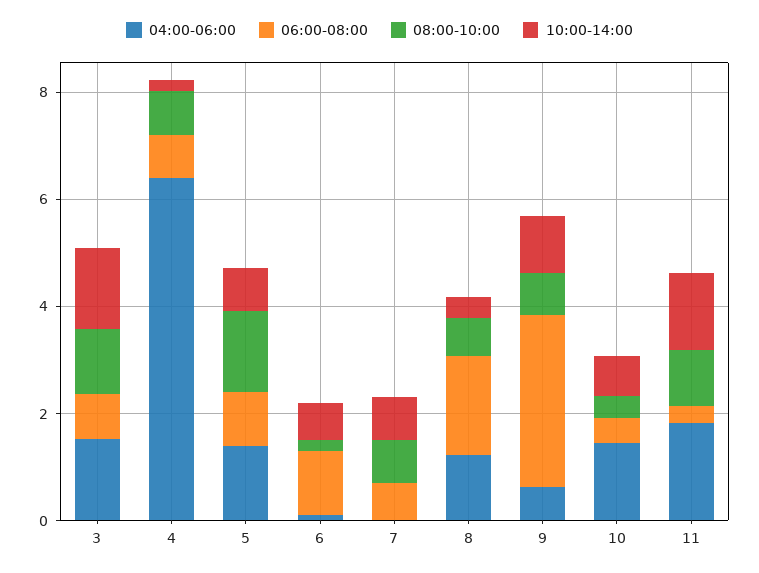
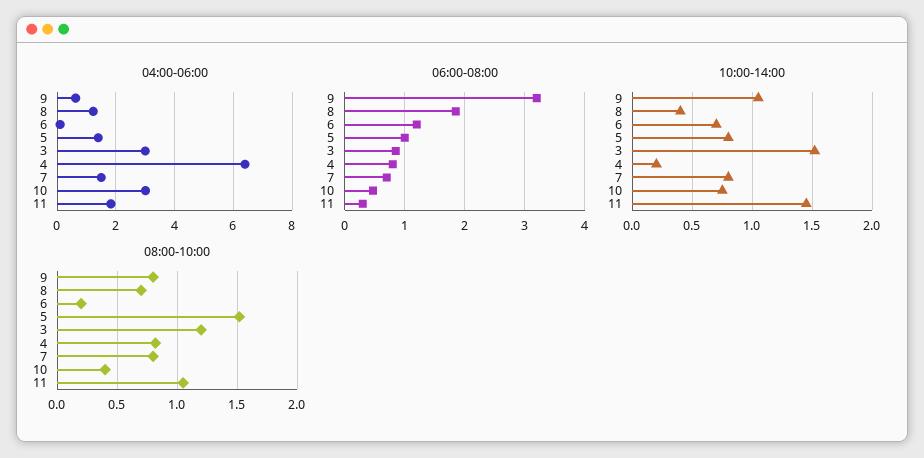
04:00-06:00, 3: 1.5 -> 3
04:00-06:00, 7: 0 -> 1.5
04:00-06:00, 10: 1.5 -> 3

